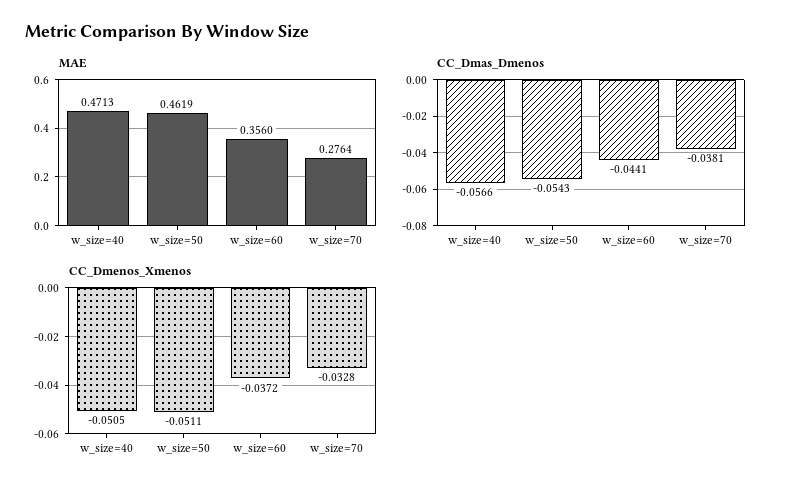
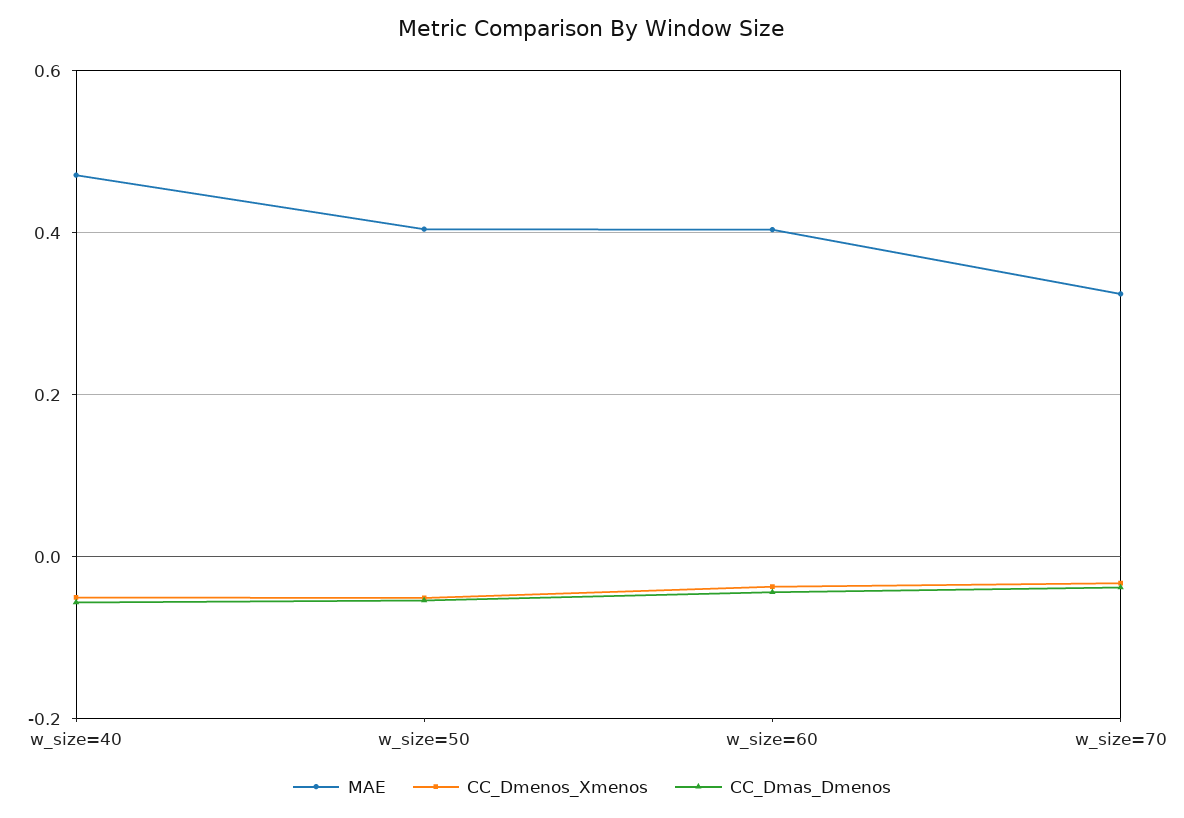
MAE, w_size=50: 0.4619 -> 0.4
MAE, w_size=60: 0.356 -> 0.4
MAE, w_size=70: 0.2764 -> 0.32

